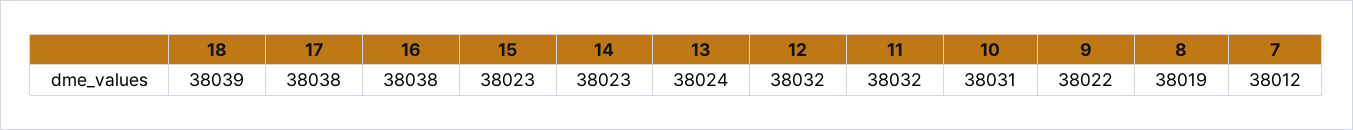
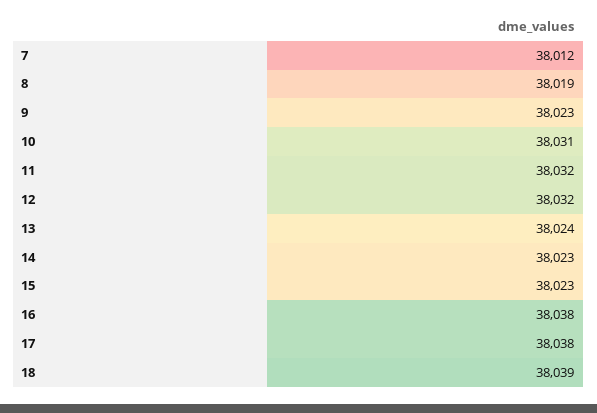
9: 38022 -> 38023

